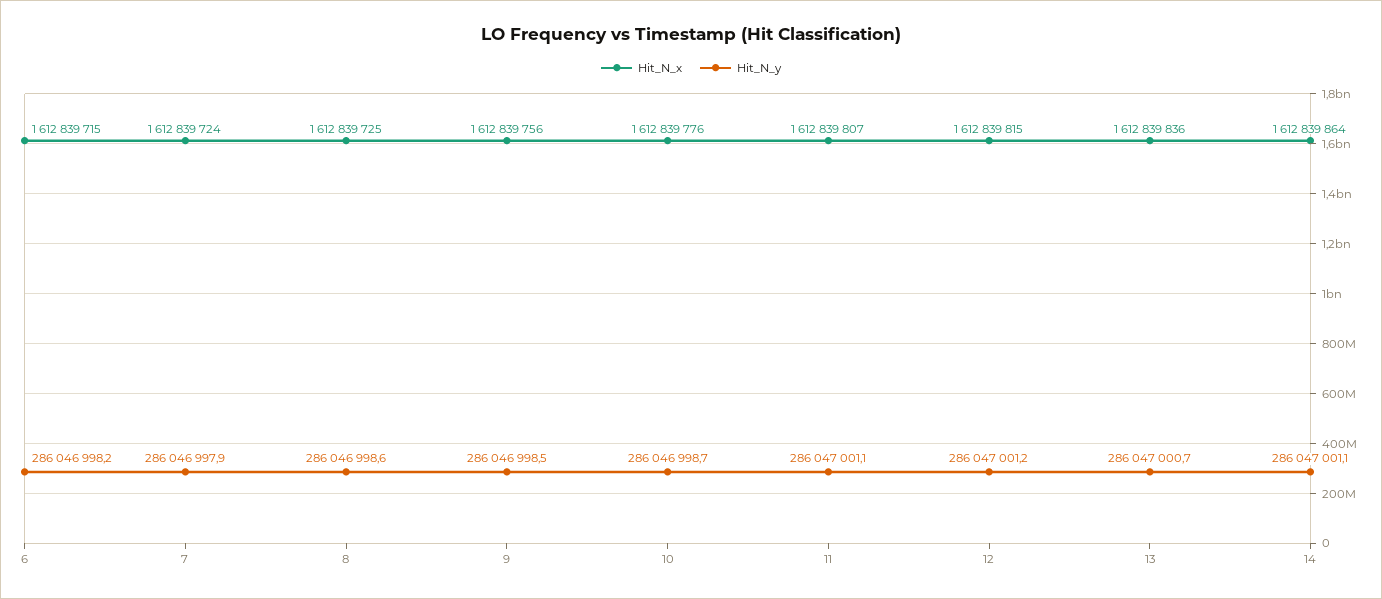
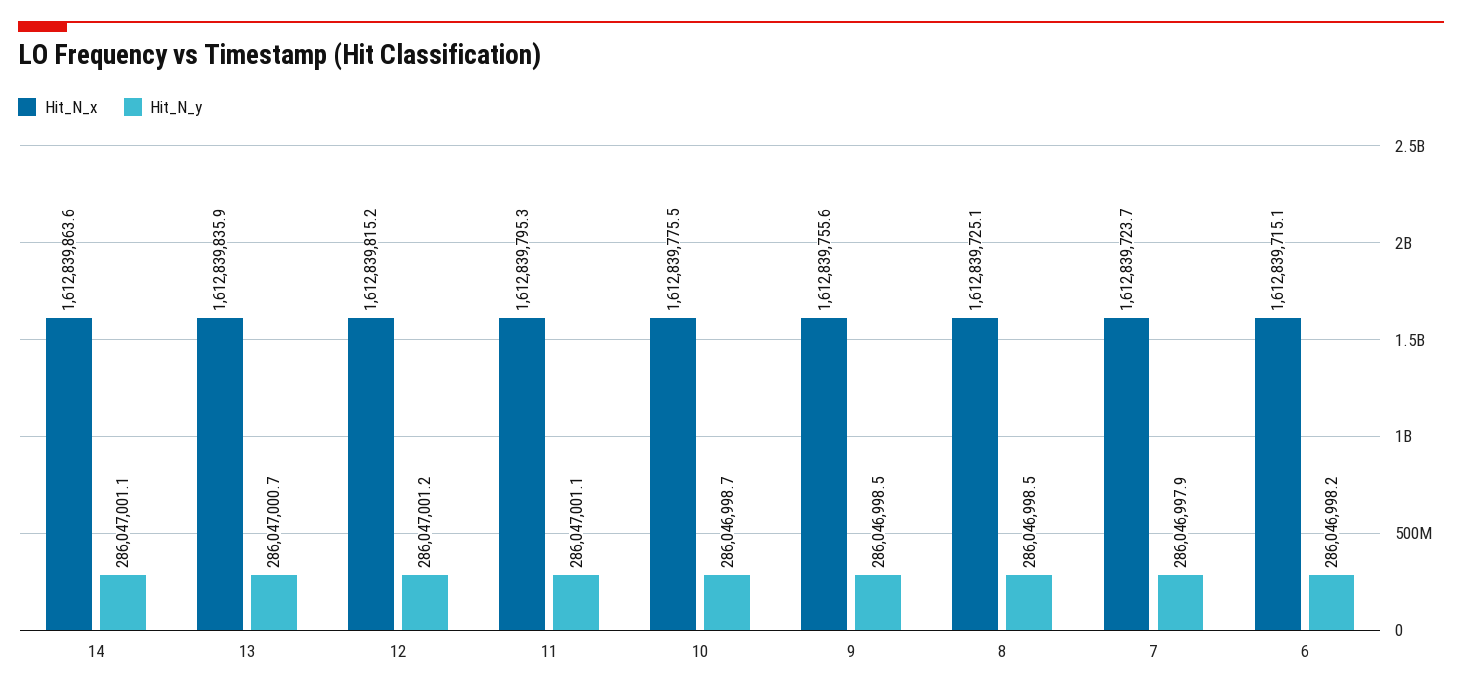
Hit_N_y, 8: 286046998.6 -> 286046998.5
Hit_N_x, 11: 1612839807 -> 1612839795.3

